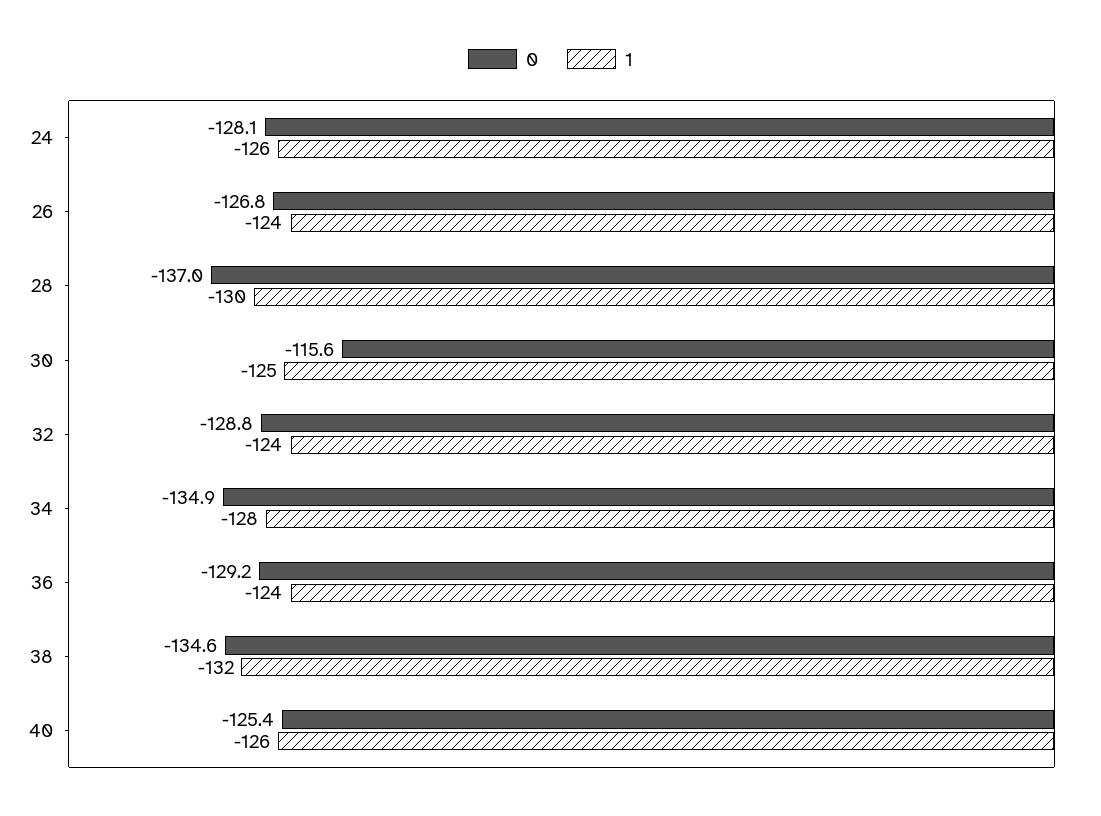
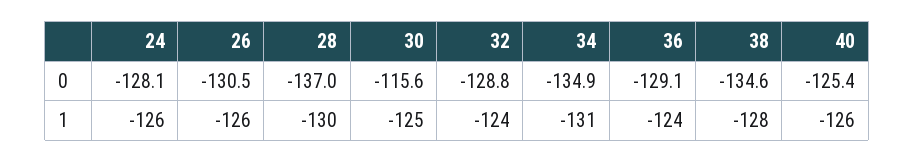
0, 26: -126.8 -> -130.5
1, 26: -124 -> -126
1, 34: -128 -> -131
0, 36: -129.2 -> -129.1
1, 38: -132 -> -128

